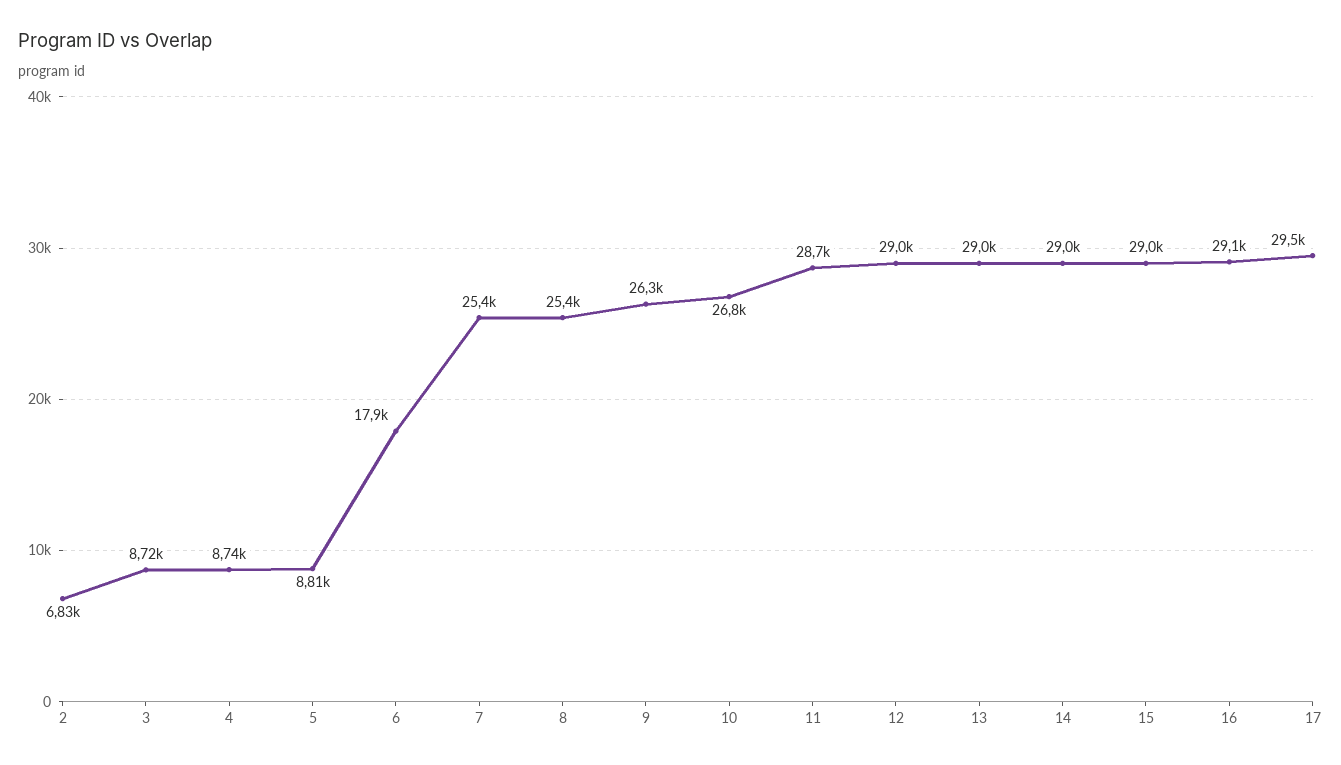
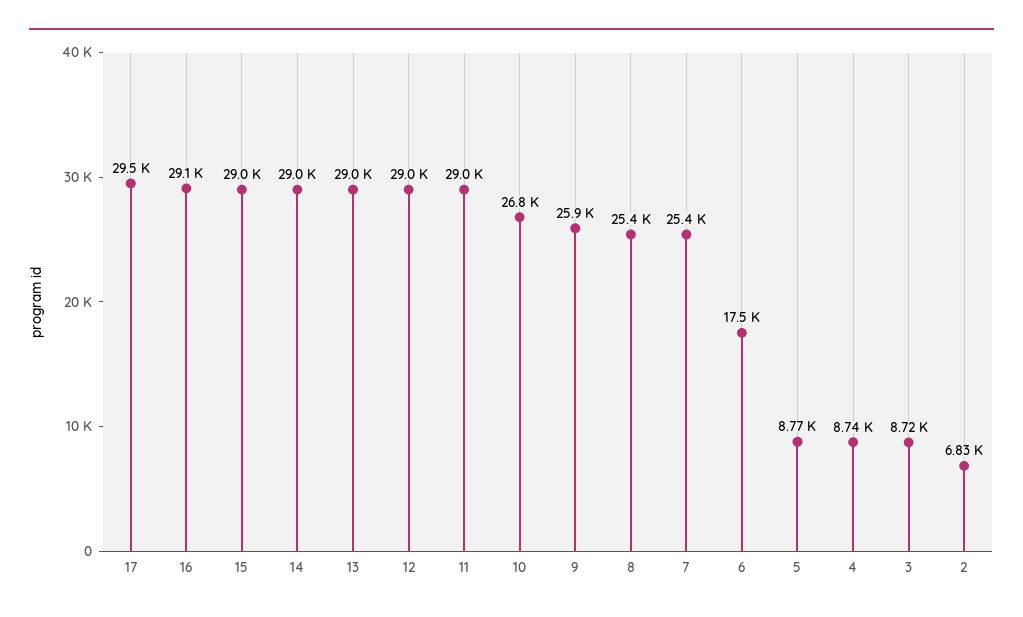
5: 8810 -> 8770
6: 17900 -> 17500
9: 26300 -> 25900
11: 28700 -> 29000

